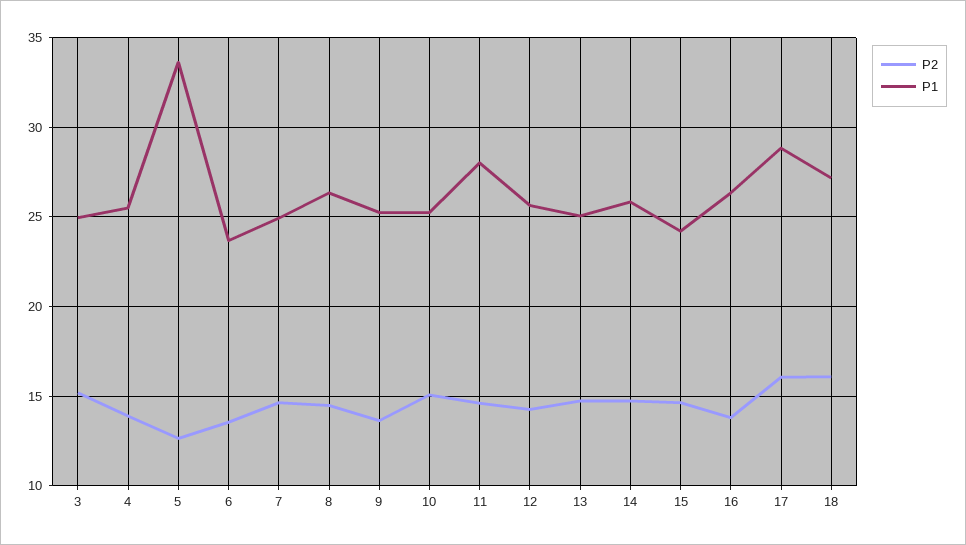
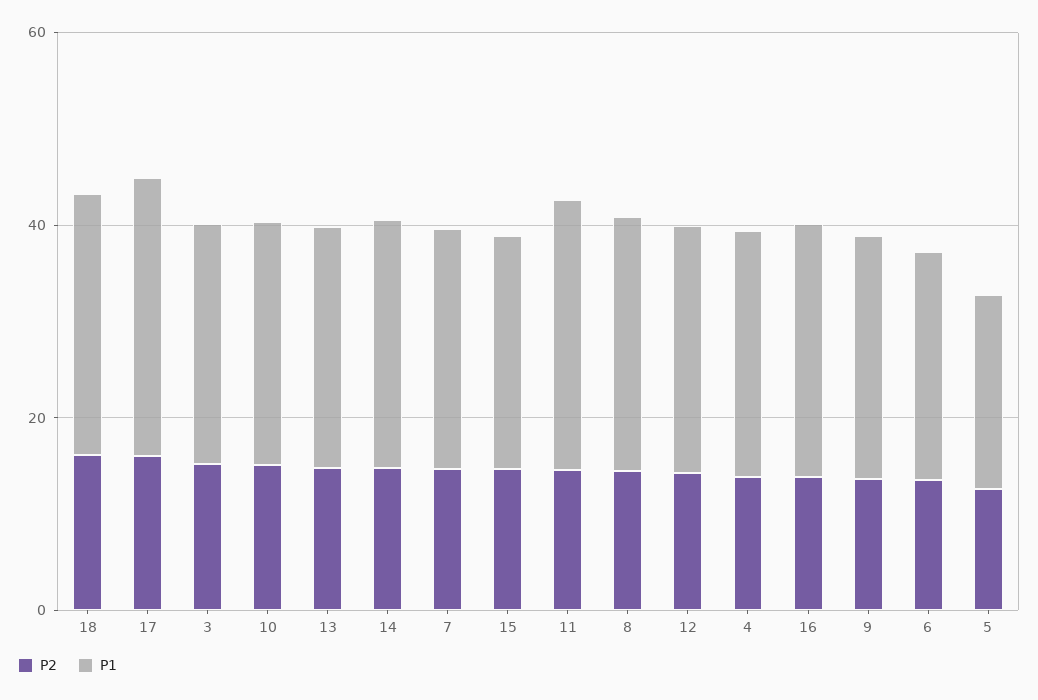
P1, 5: 33.5 -> 20

